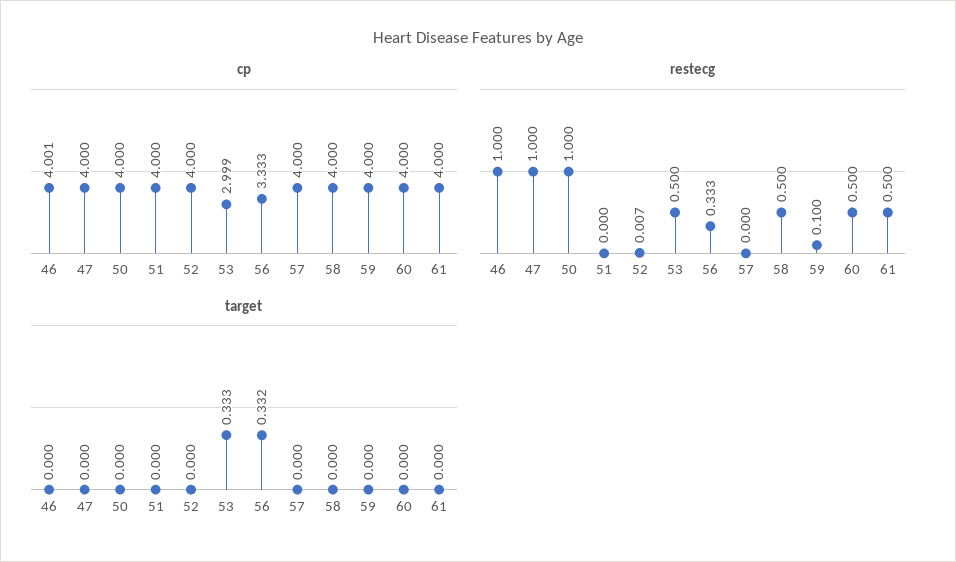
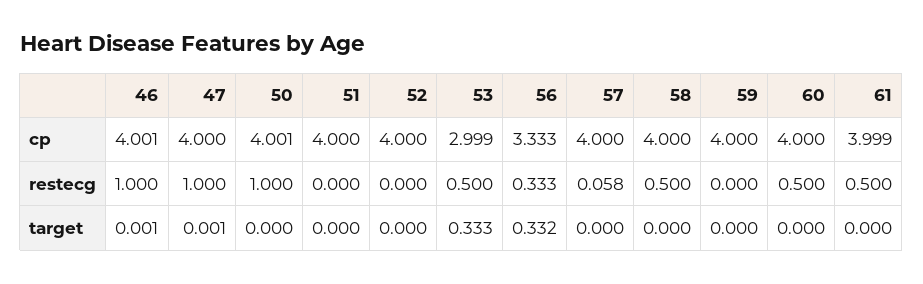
cp, 50: 4 -> 4.001
cp, 61: 4 -> 3.999
restecg, 52: 0.007 -> 0
restecg, 57: 0 -> 0.058
restecg, 59: 0.1 -> 0
target, 46: 0 -> 0.001
target, 47: 0 -> 0.001

